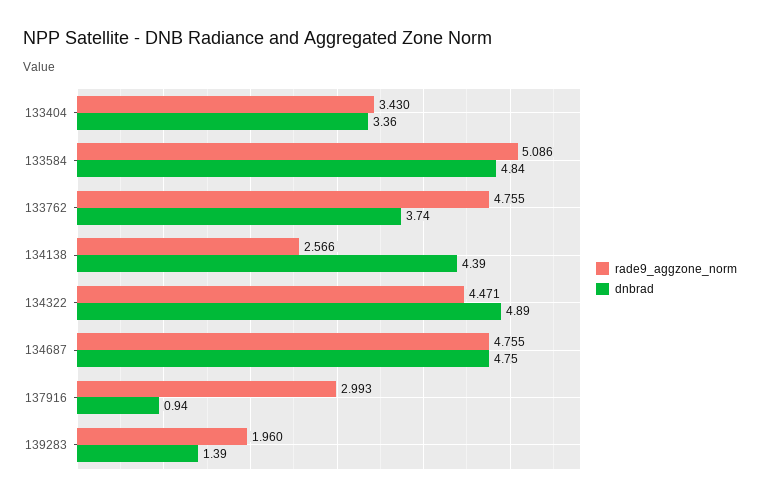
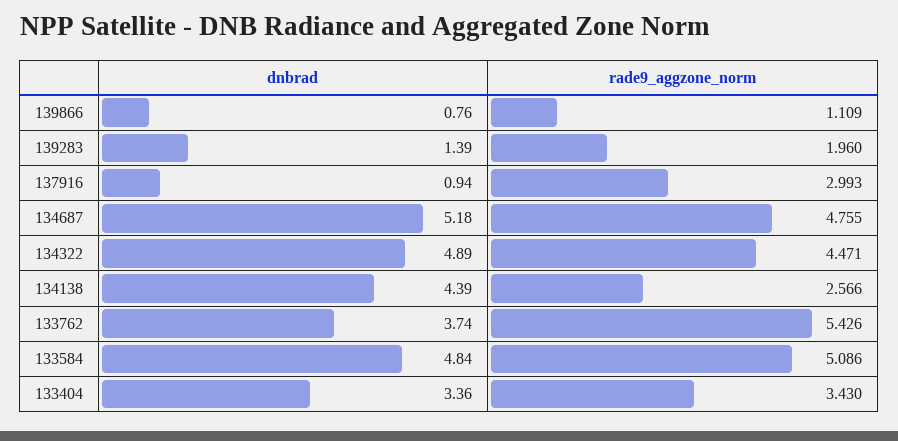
rade9_aggzone_norm, 133762: 4.755 -> 5.426
dnbrad, 134687: 4.75 -> 5.18
dnbrad, 139866: none -> 0.76
rade9_aggzone_norm, 139866: none -> 1.109

